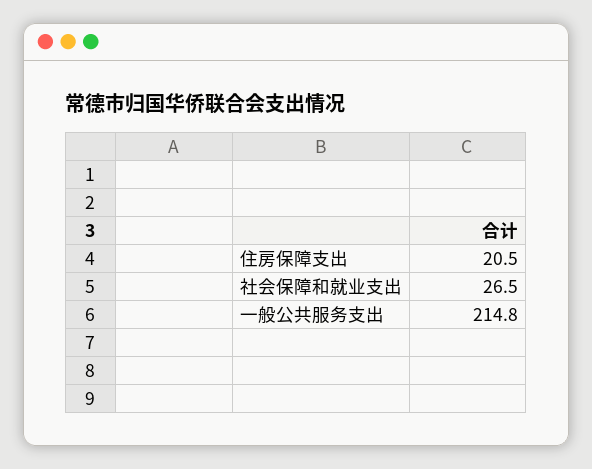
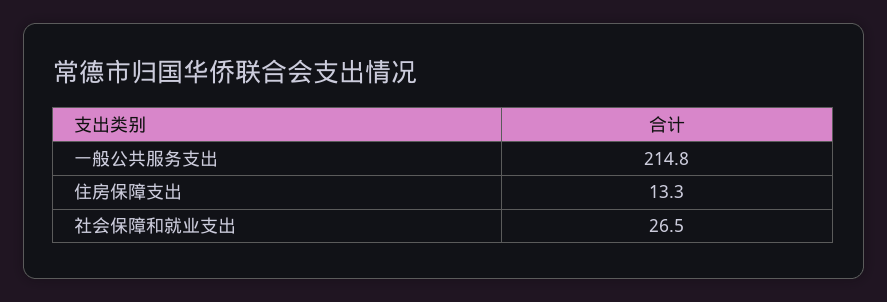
住房保障支出: 20.5 -> 13.3

